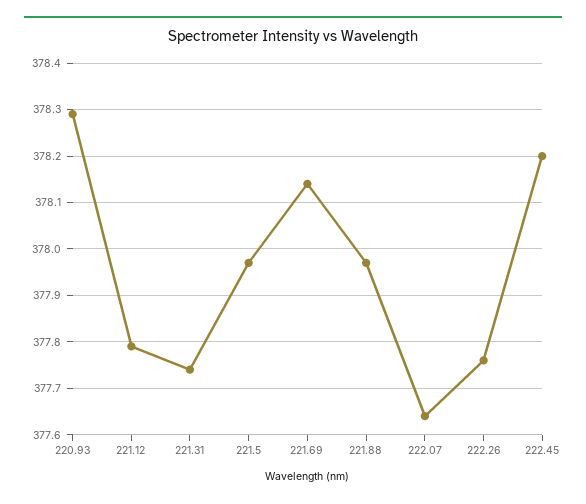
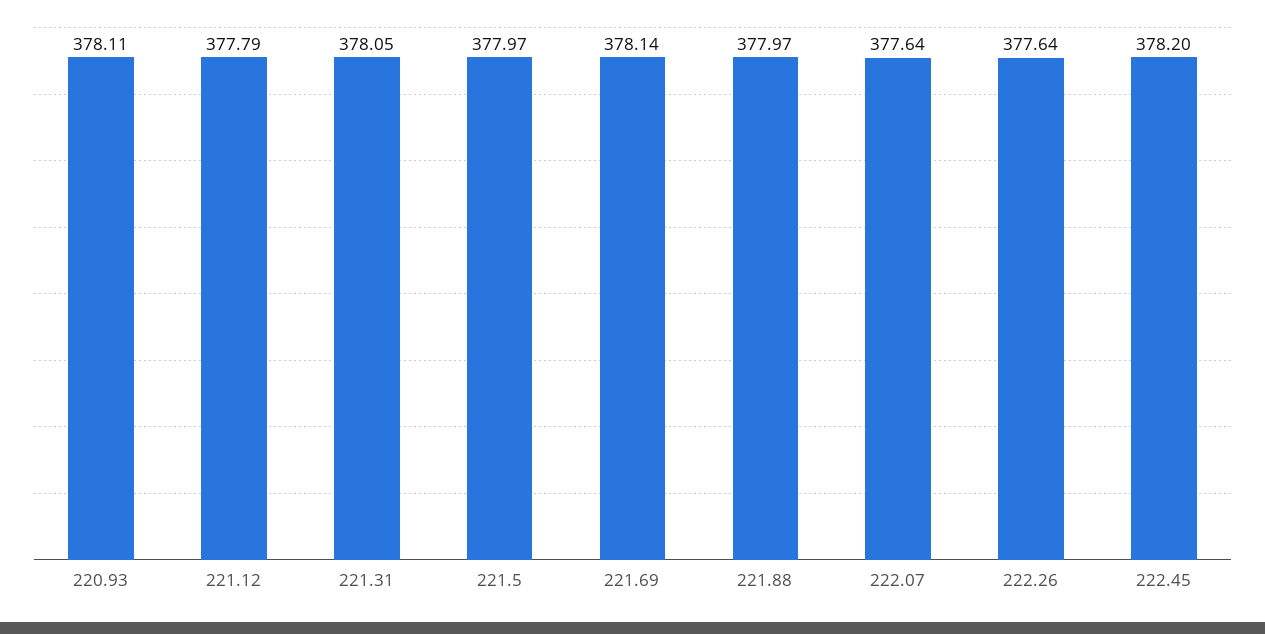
220.93: 378.3 -> 378.11
221.31: 377.75 -> 378.05
222.26: 377.75 -> 377.64

